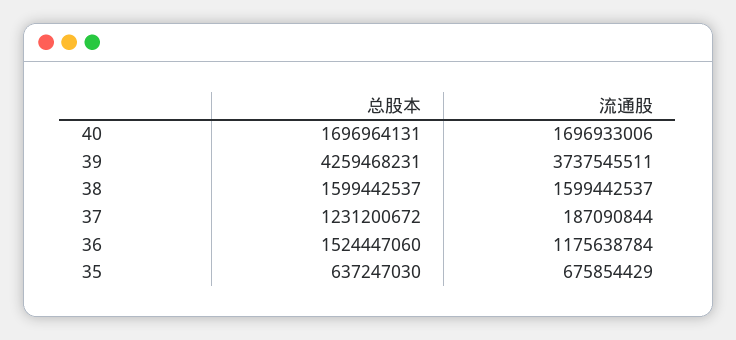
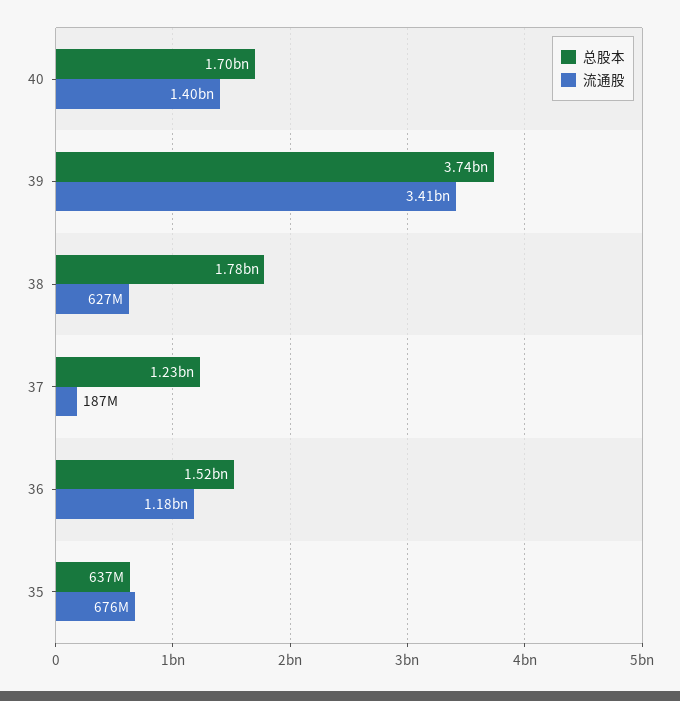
流通股, 40: 1696933006 -> 1400000000
总股本, 39: 4259468231 -> 3740000000
流通股, 39: 3737545511 -> 3410000000
总股本, 38: 1599442537 -> 1780000000
流通股, 38: 1599442537 -> 627000000

